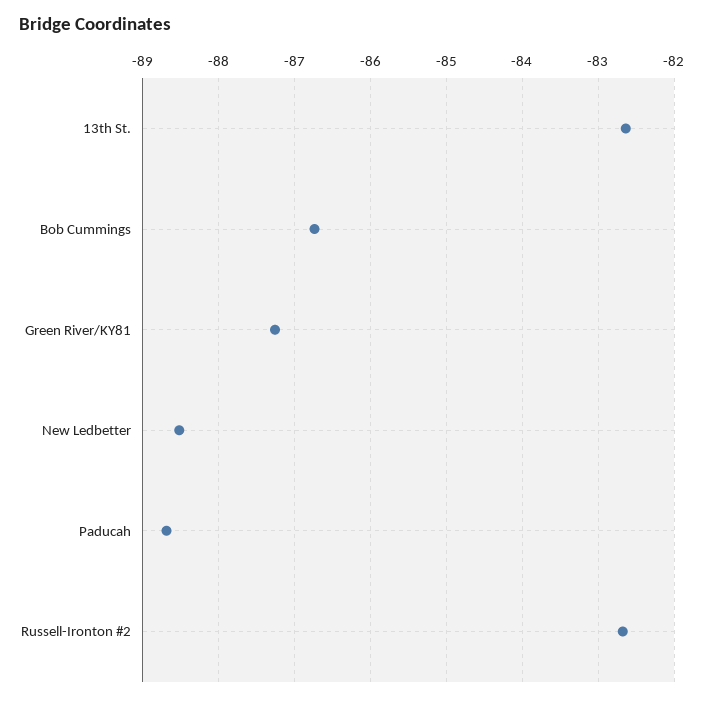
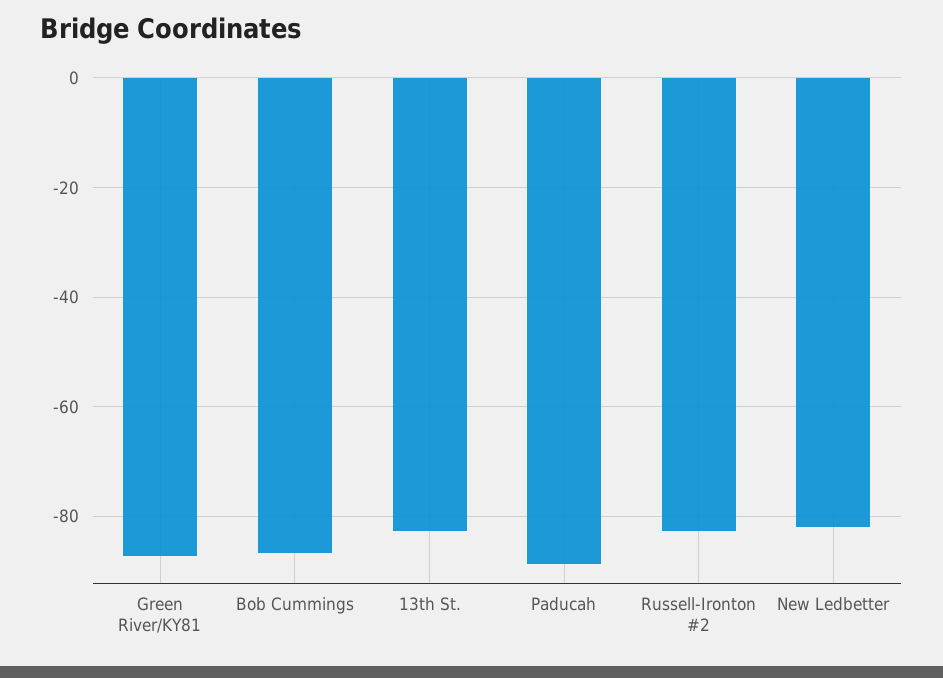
New Ledbetter: -88.5 -> -82

